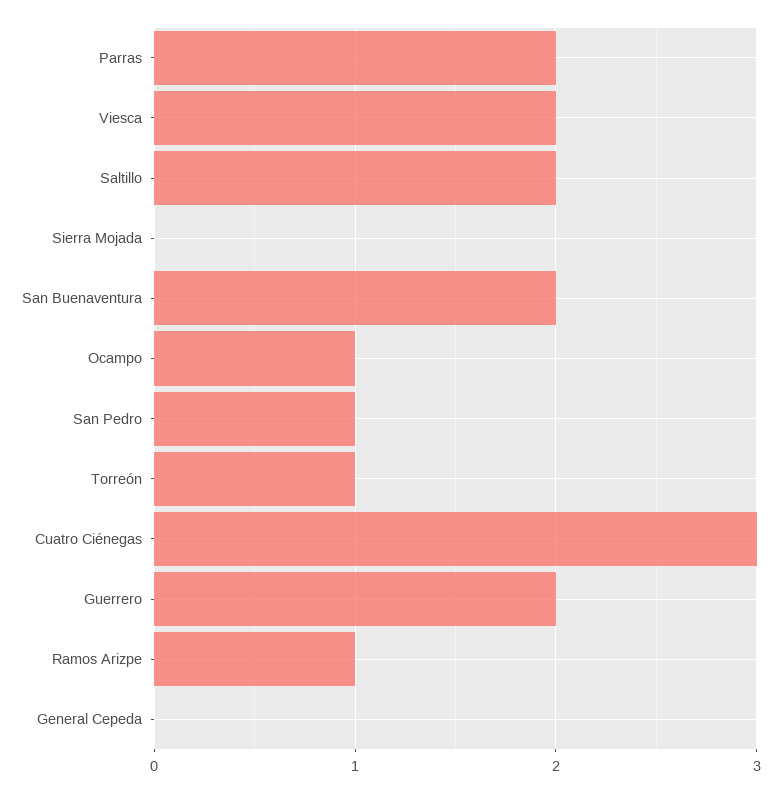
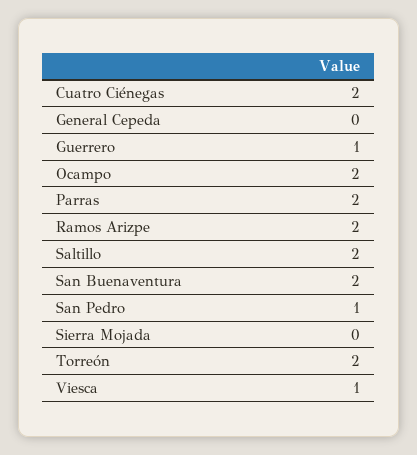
Viesca: 2 -> 1
Ocampo: 1 -> 2
Torreón: 1 -> 2
Cuatro Ciénegas: 3 -> 2
Guerrero: 2 -> 1
Ramos Arizpe: 1 -> 2

